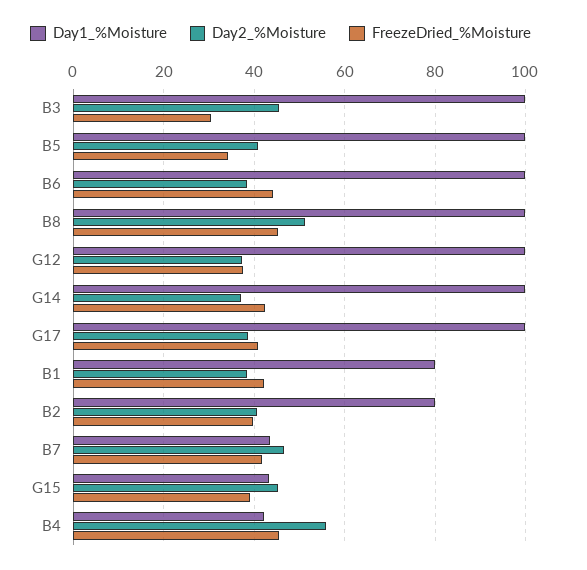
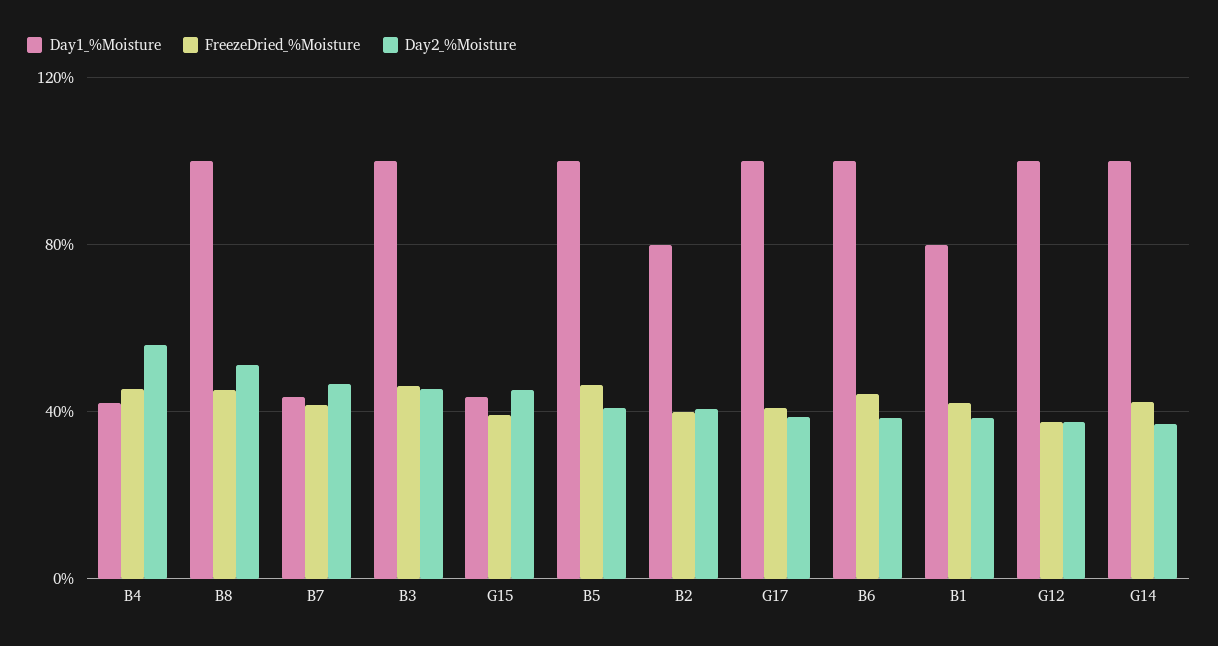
FreezeDried_%Moisture, B3: 30 -> 45
FreezeDried_%Moisture, B5: 34 -> 45

